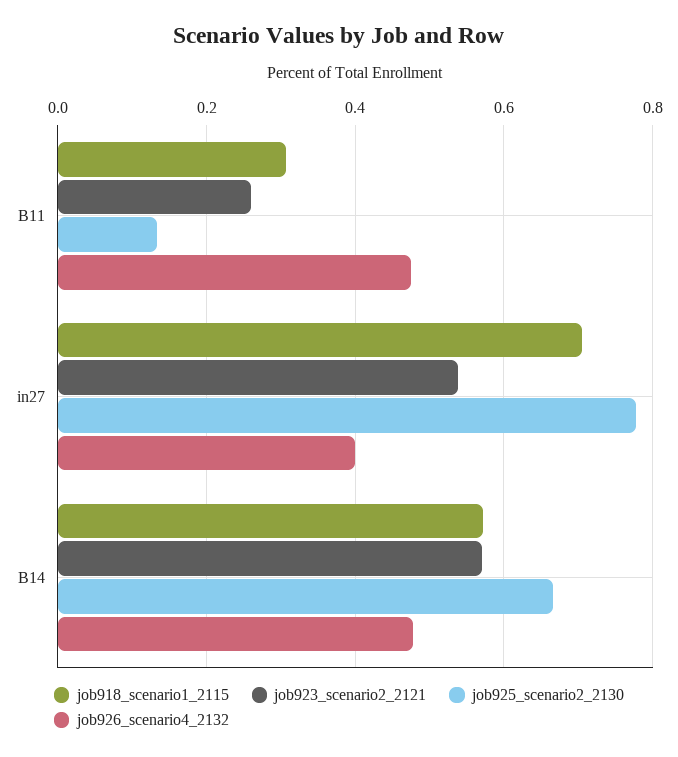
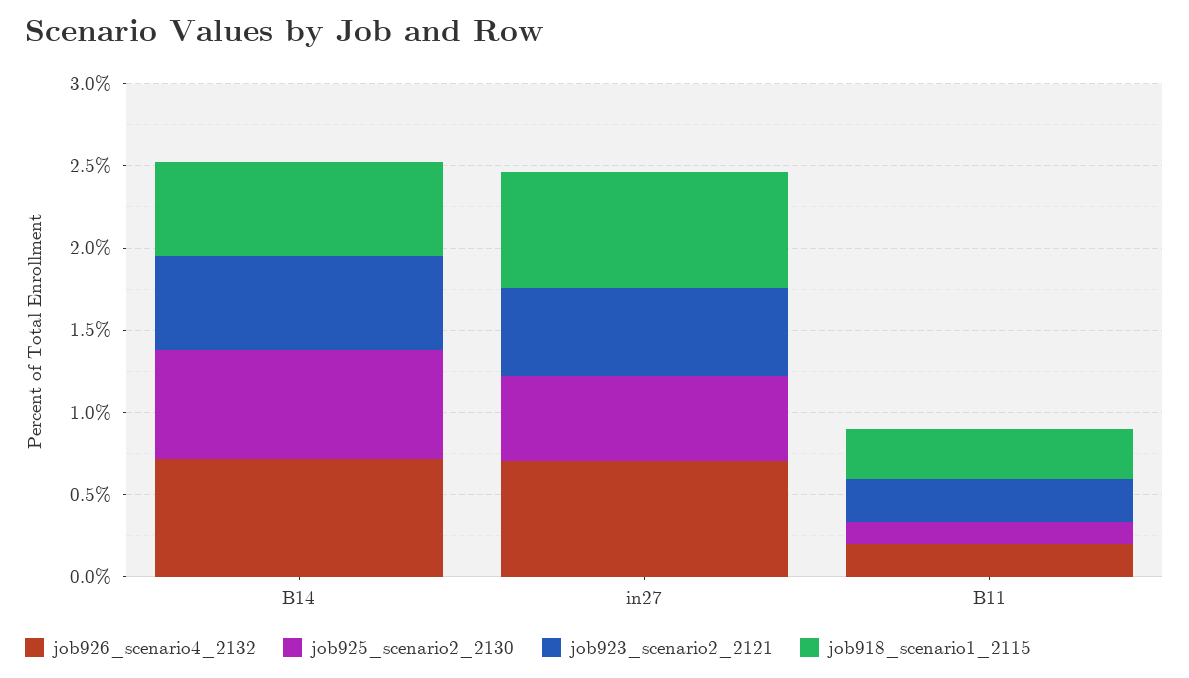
job926_scenario4_2132, B11: 0.48 -> 0.2
job925_scenario2_2130, in27: 0.78 -> 0.5
job926_scenario4_2132, in27: 0.4 -> 0.7
job926_scenario4_2132, B14: 0.48 -> 0.7

